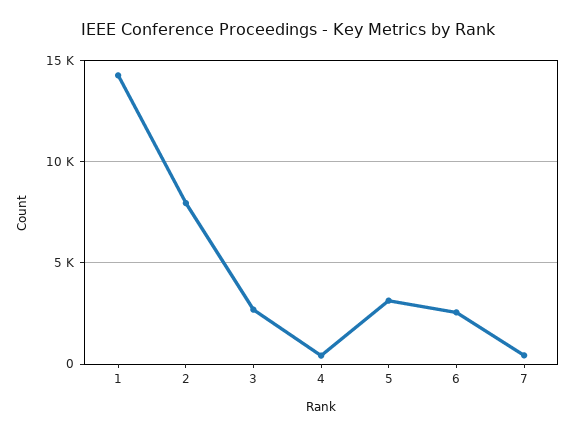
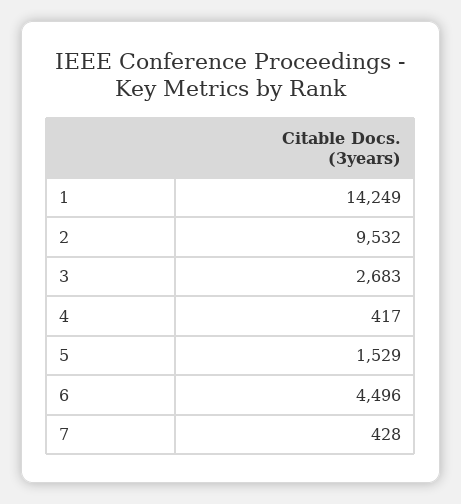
2: 8000 -> 9532
5: 3000 -> 1529
6: 2500 -> 4496

